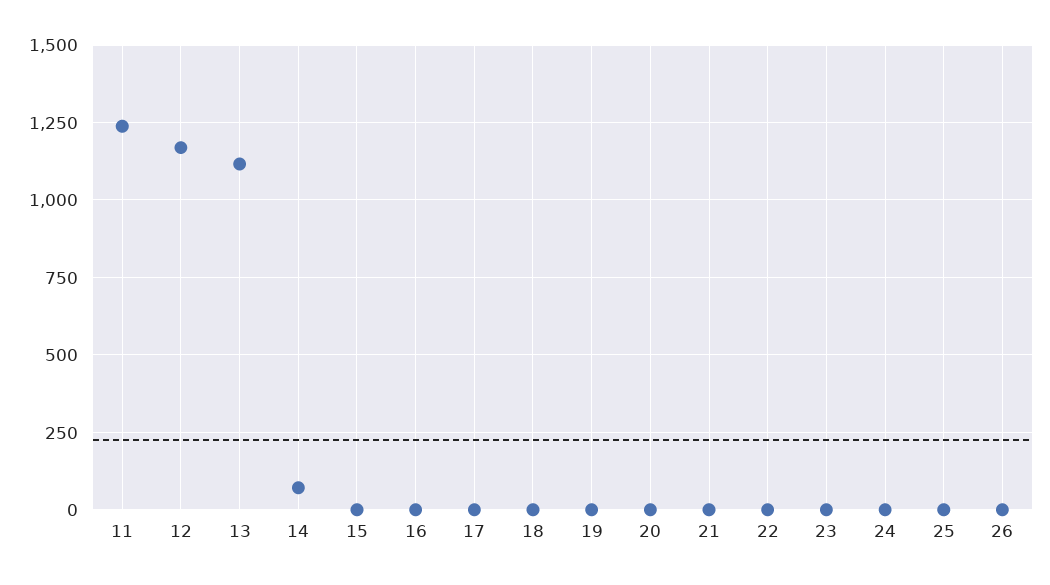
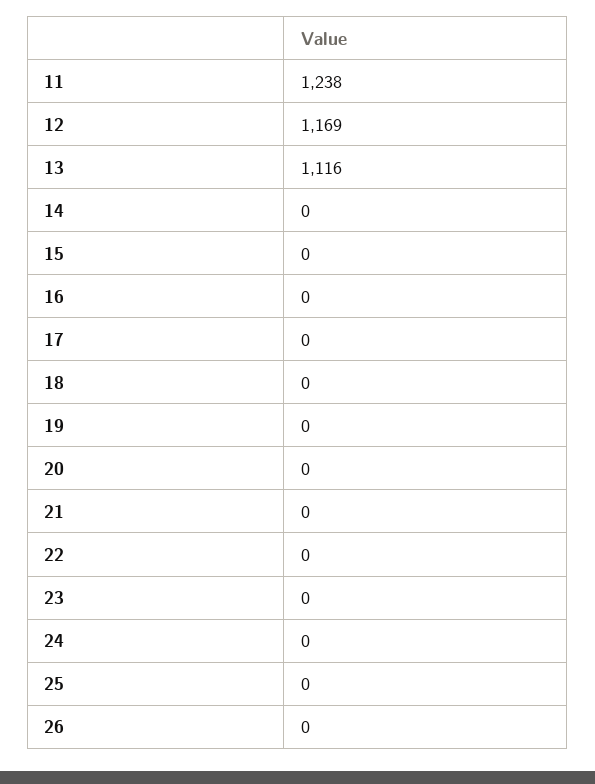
14: 75 -> 0

